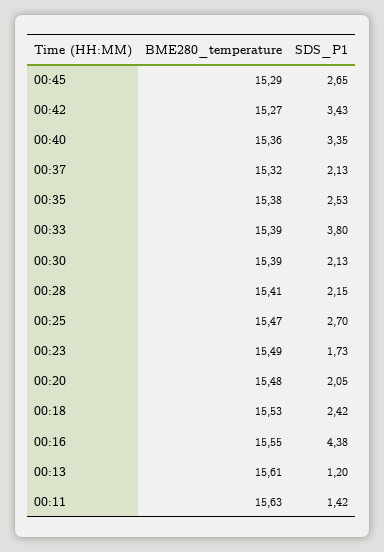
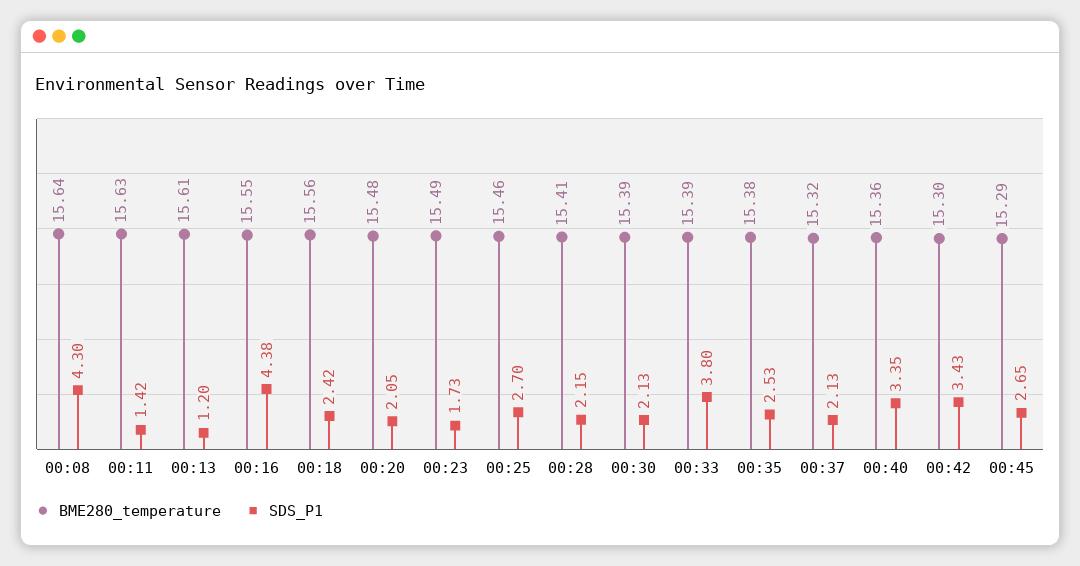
BME280_temperature, 00:42: 15.27 -> 15.3
BME280_temperature, 00:25: 15.47 -> 15.46
BME280_temperature, 00:18: 15.53 -> 15.56
BME280_temperature, 00:08: none -> 15.64
SDS_P1, 00:08: none -> 4.3

